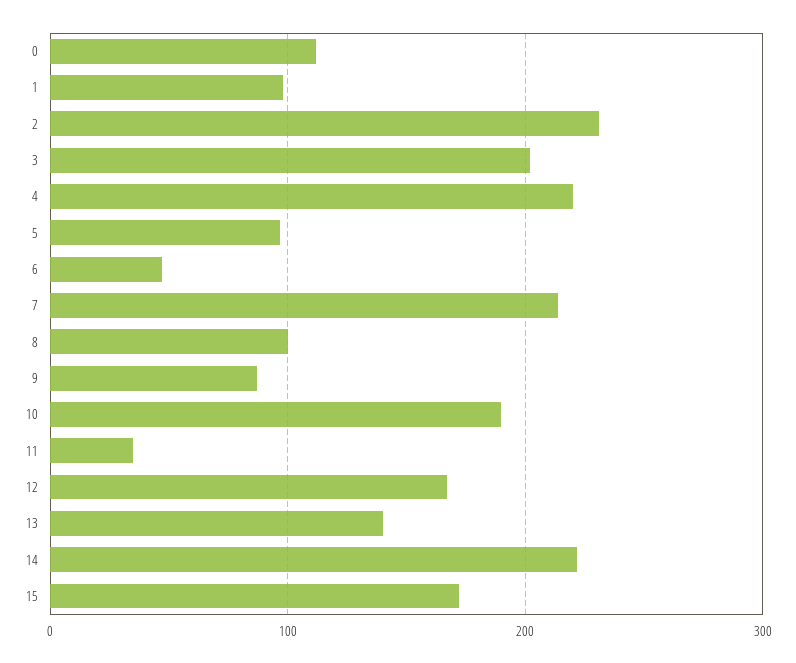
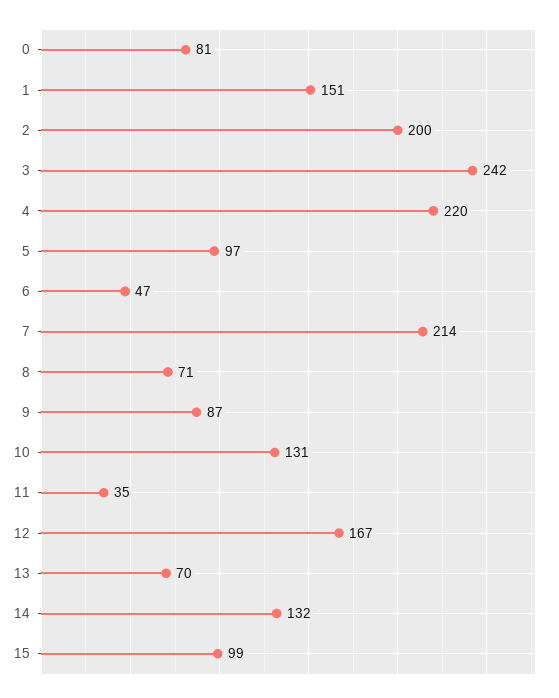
0: 110 -> 81
1: 100 -> 151
2: 230 -> 200
3: 200 -> 242
8: 100 -> 71
10: 190 -> 131
13: 140 -> 70
14: 220 -> 132
15: 170 -> 99

